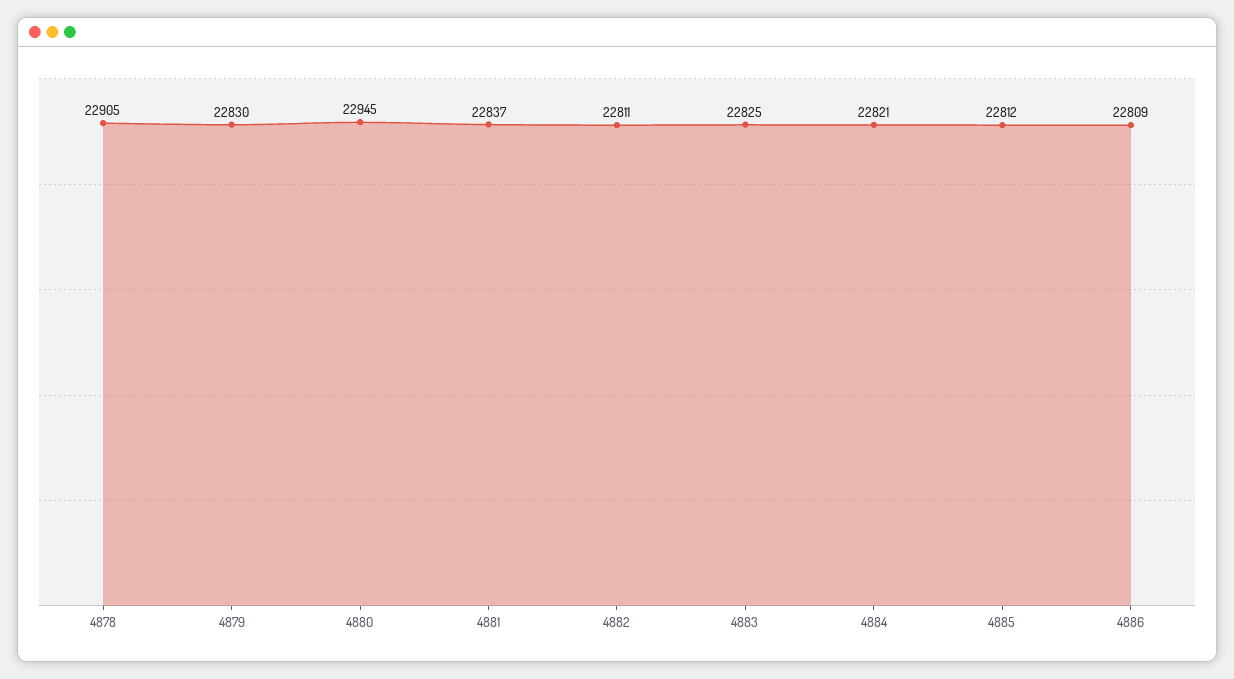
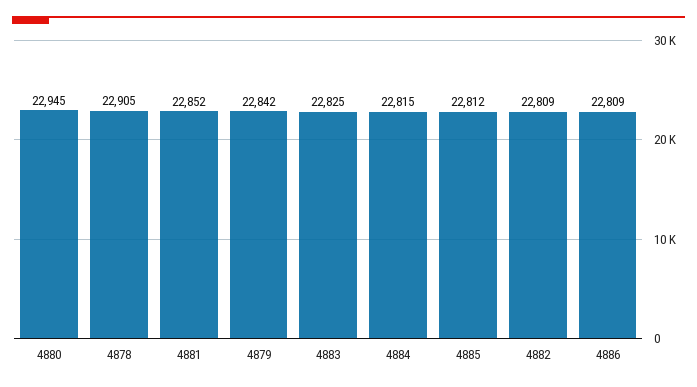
4879: 22830 -> 22842
4881: 22837 -> 22852
4882: 22811 -> 22809
4884: 22821 -> 22815

